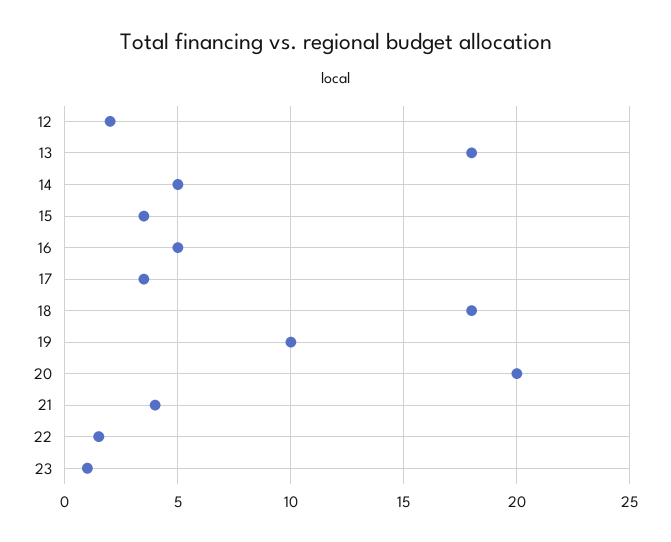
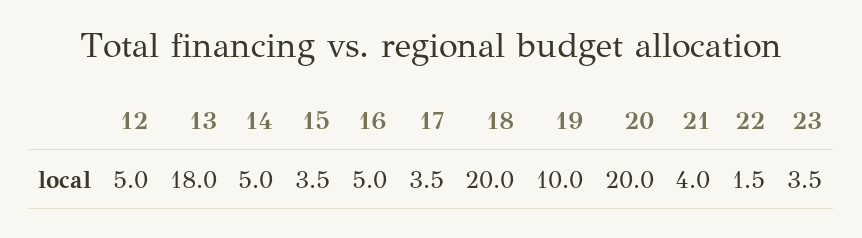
12: 2 -> 5
18: 18 -> 20
23: 1 -> 3.5

